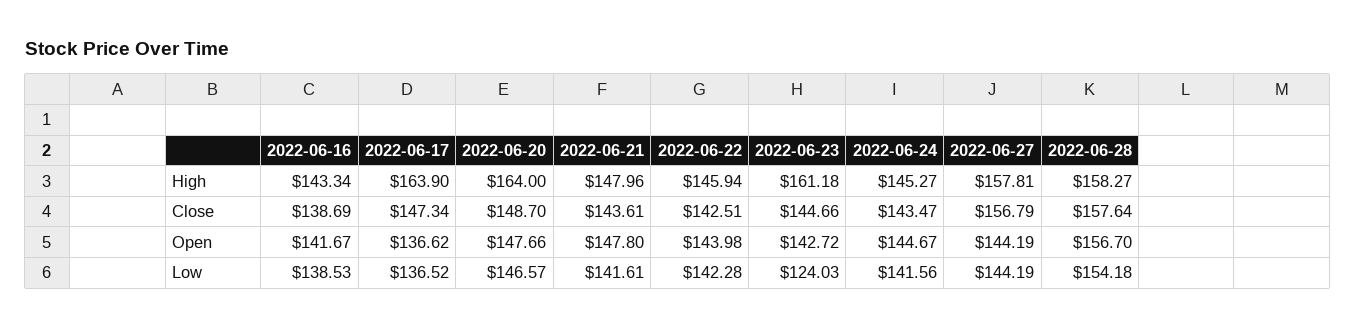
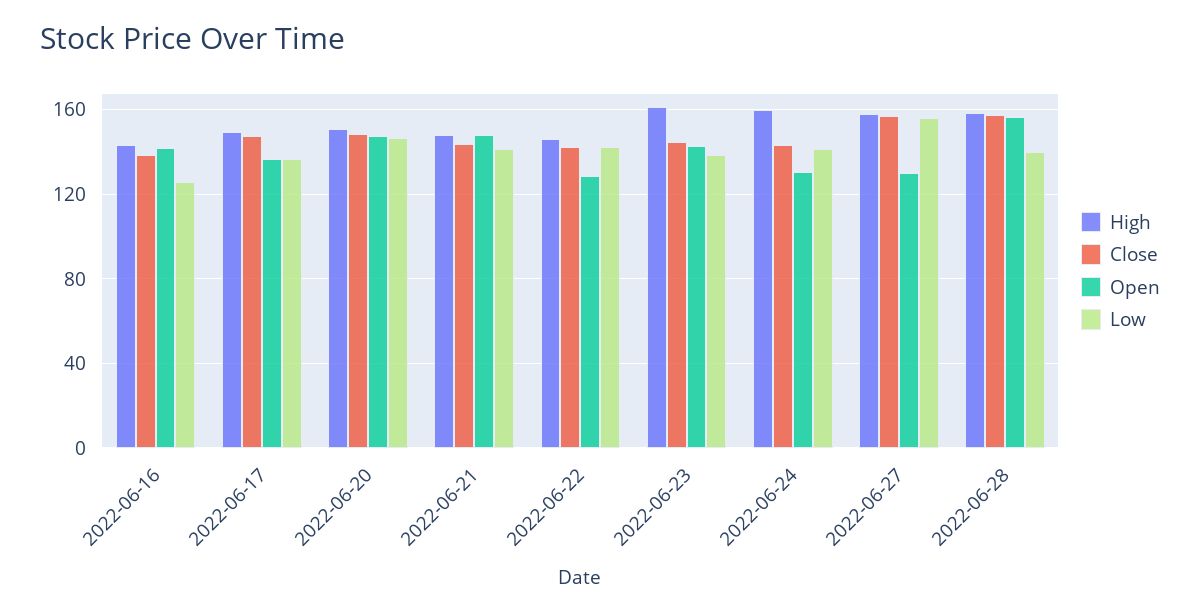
High, 2022-06-17: 163.9 -> 150
High, 2022-06-20: 164 -> 150
High, 2022-06-24: 145.27 -> 160
Open, 2022-06-22: 143.98 -> 130
Open, 2022-06-24: 144.67 -> 130
Open, 2022-06-27: 144.19 -> 130
Low, 2022-06-16: 138.53 -> 125
Low, 2022-06-23: 124.03 -> 140
Low, 2022-06-27: 144.19 -> 155
Low, 2022-06-28: 154.18 -> 140

